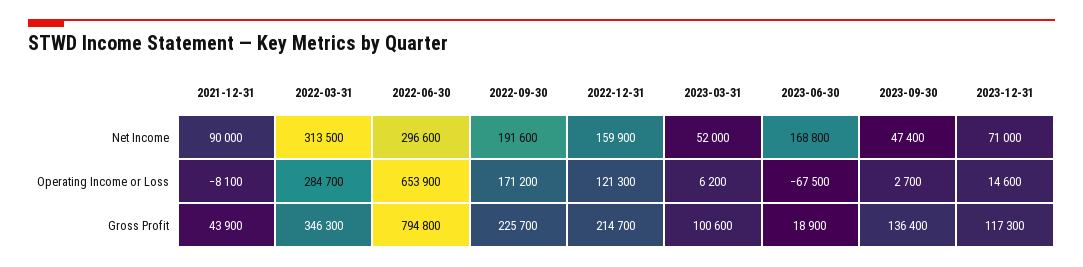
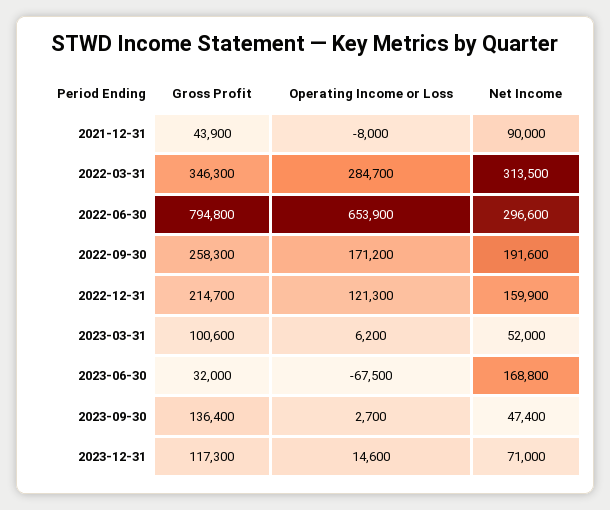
2021-12-31, Operating Income or Loss: -8100 -> -8000
2022-09-30, Gross Profit: 225700 -> 258300
2023-06-30, Gross Profit: 18900 -> 32000

